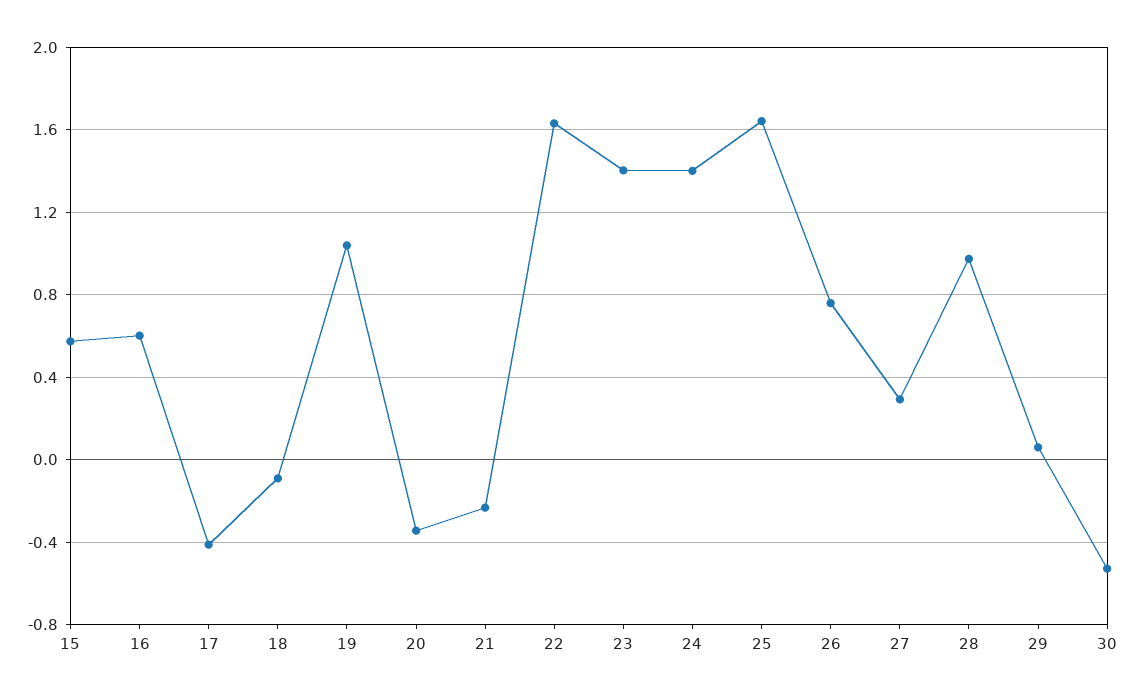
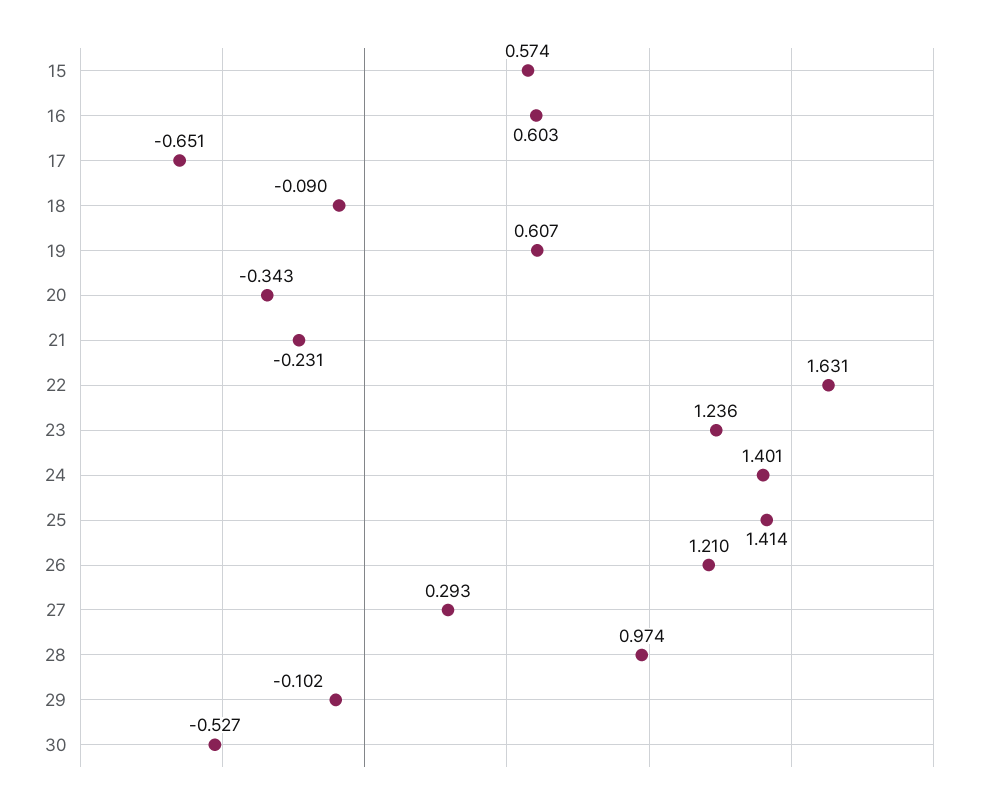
17: -0.4 -> -0.651
19: 1.05 -> 0.607
23: 1.4 -> 1.236
25: 1.65 -> 1.414
26: 0.75 -> 1.21
29: 0.05 -> -0.102

